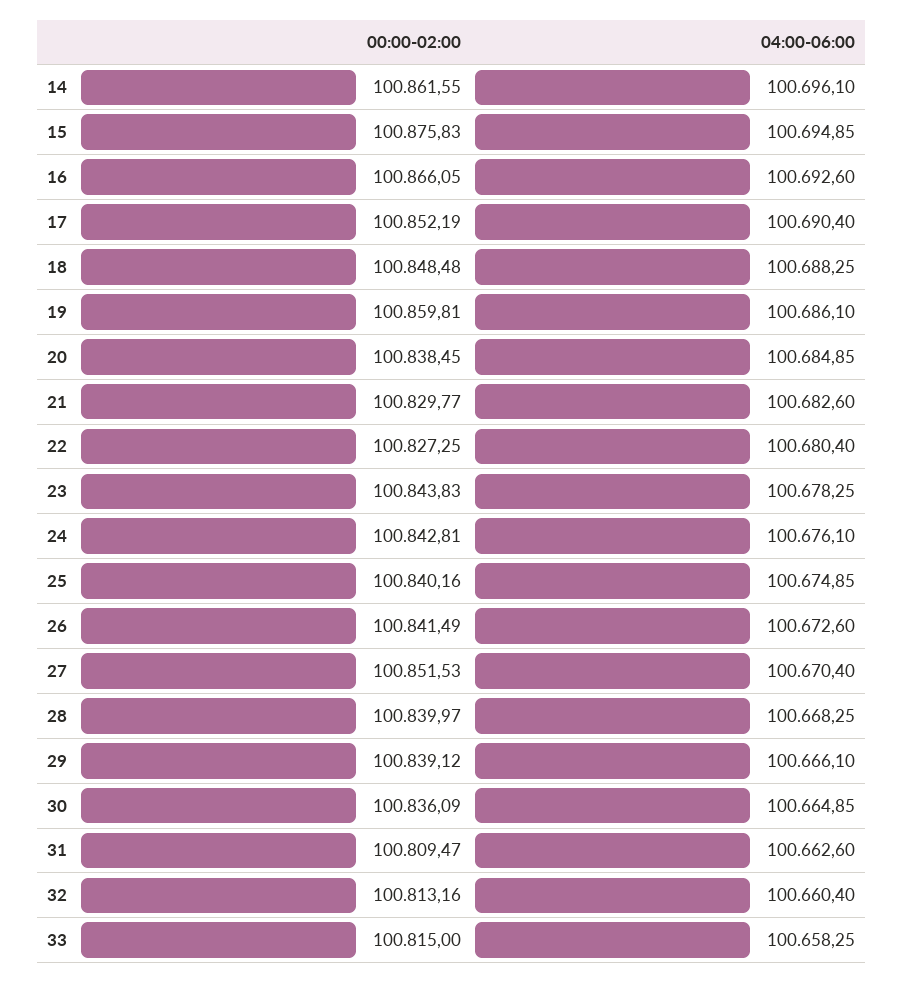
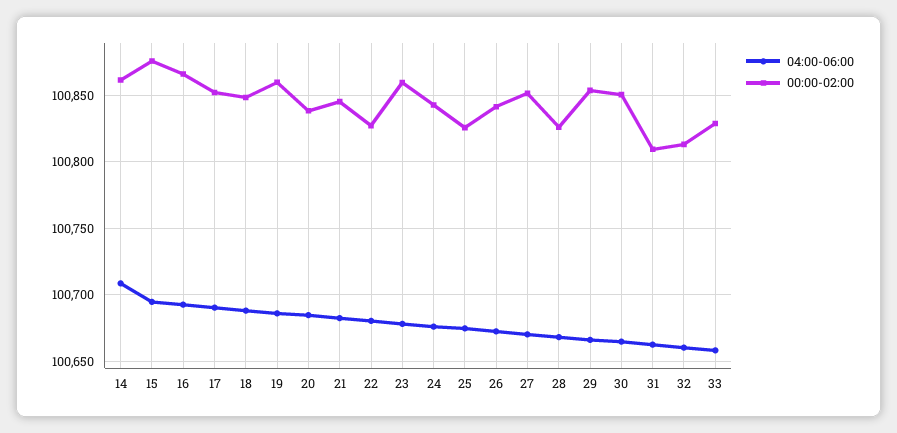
04:00-06:00, 14: 100696.1 -> 100710
00:00-02:00, 21: 100829.77 -> 100845
00:00-02:00, 23: 100843.83 -> 100860
00:00-02:00, 25: 100840.16 -> 100825
00:00-02:00, 28: 100839.97 -> 100825
00:00-02:00, 29: 100839.12 -> 100855
00:00-02:00, 30: 100836.09 -> 100850
00:00-02:00, 33: 100815 -> 100830

